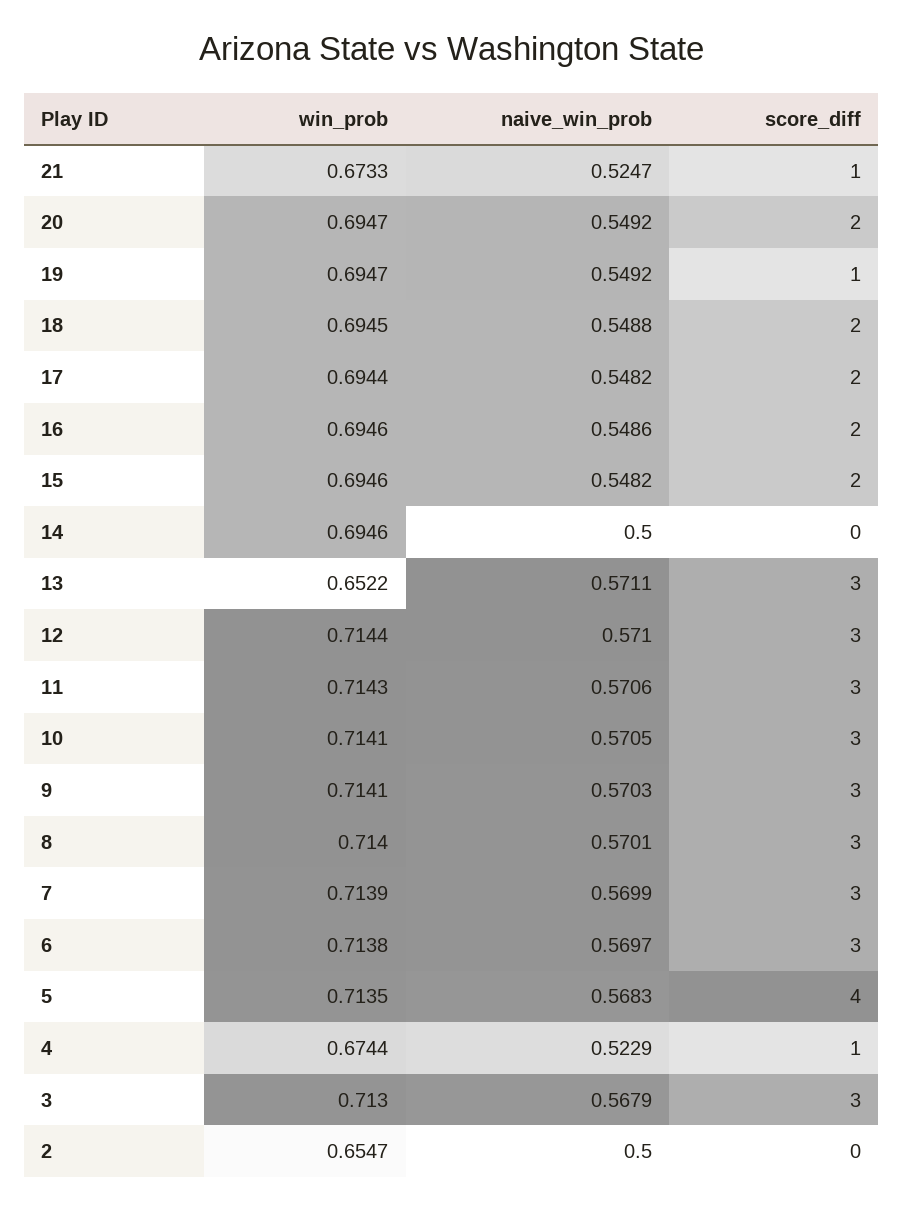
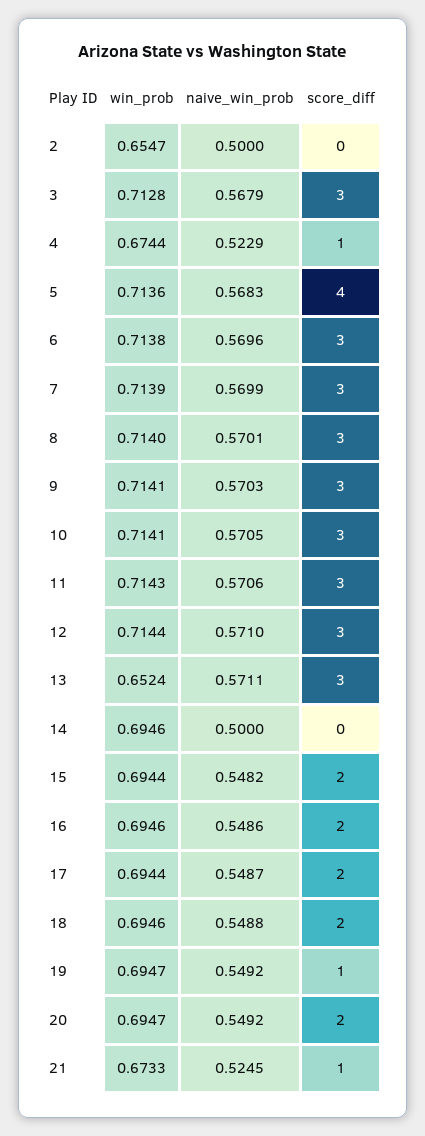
naive_win_prob, 21: 0.5247 -> 0.5245
win_prob, 18: 0.6945 -> 0.6946
naive_win_prob, 17: 0.5482 -> 0.5487
win_prob, 15: 0.6946 -> 0.6944
win_prob, 13: 0.6522 -> 0.6524
naive_win_prob, 6: 0.5697 -> 0.5696
win_prob, 5: 0.7135 -> 0.7136
win_prob, 3: 0.713 -> 0.7128

